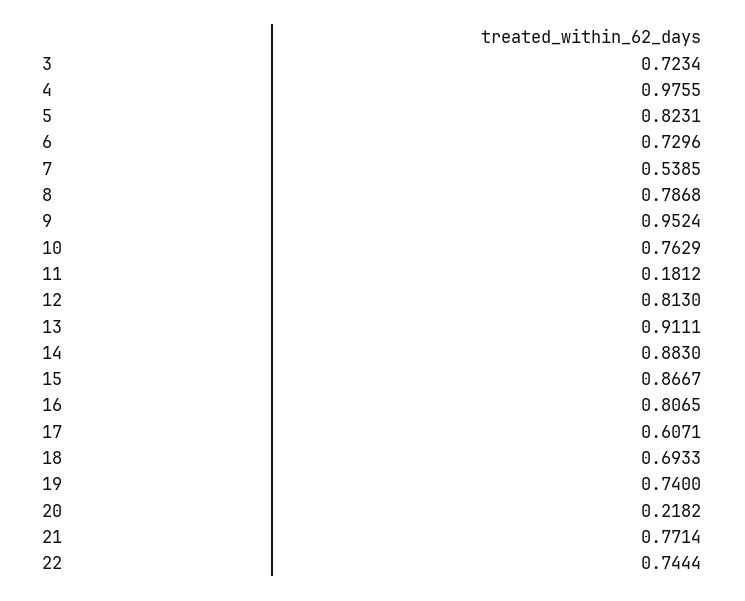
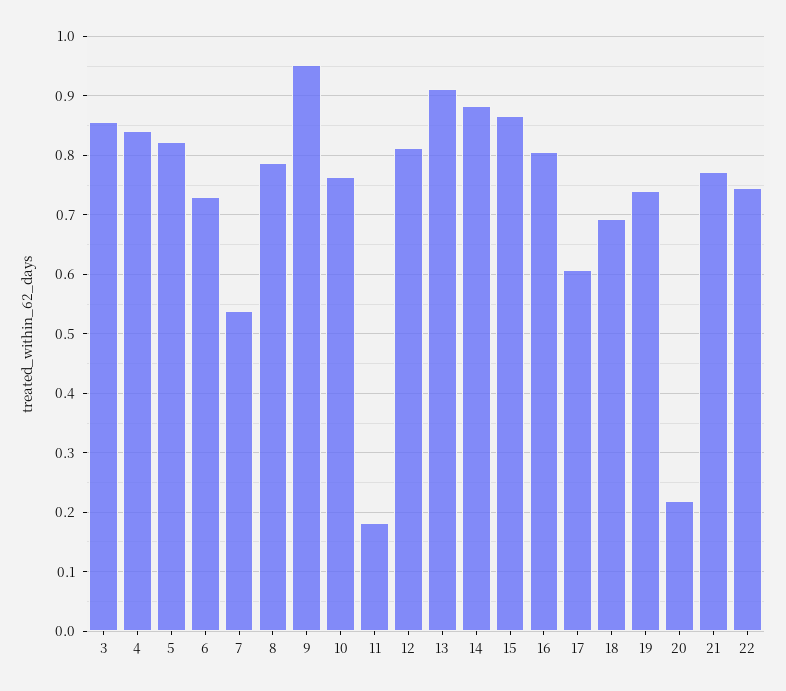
3: 0.7234 -> 0.86
4: 0.9755 -> 0.84

